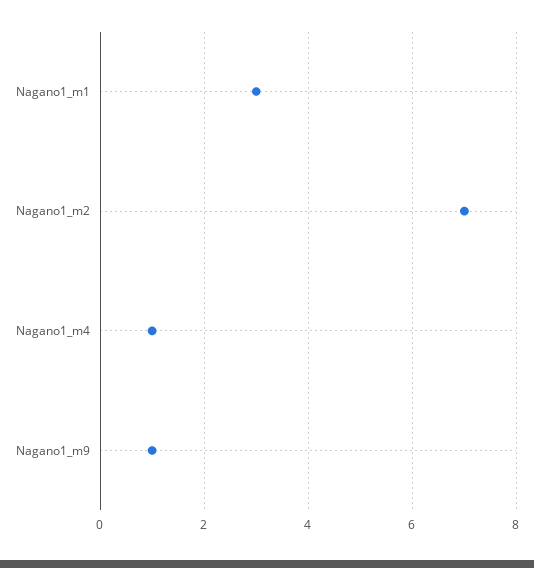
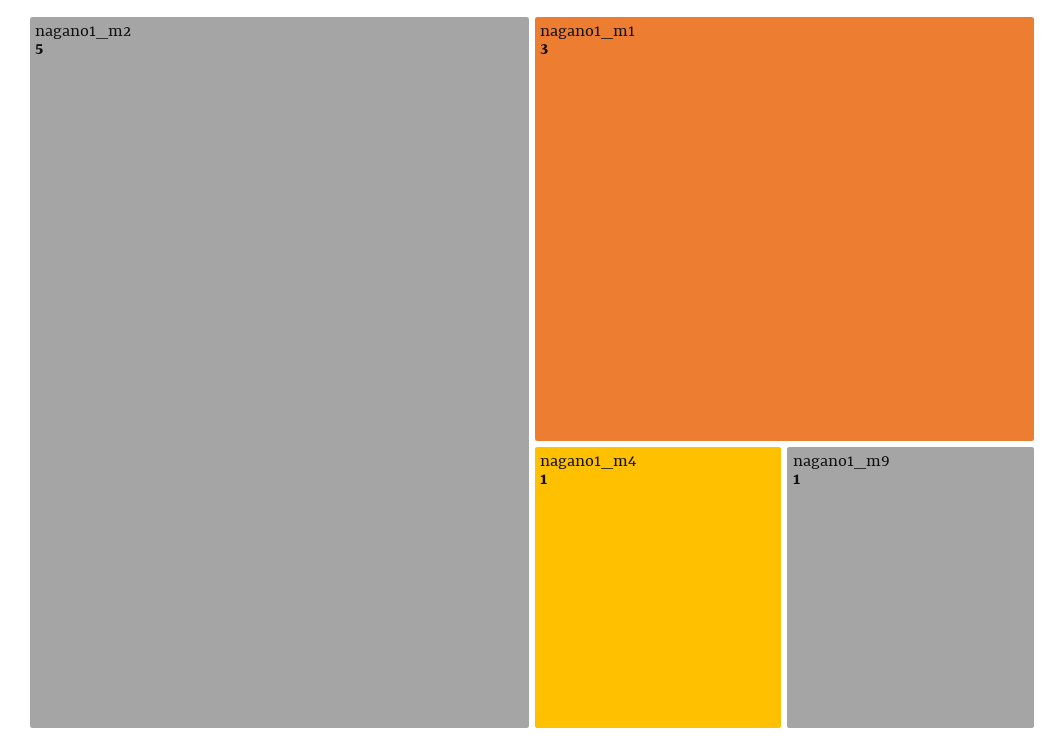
Nagano1_m2: 7 -> 5

